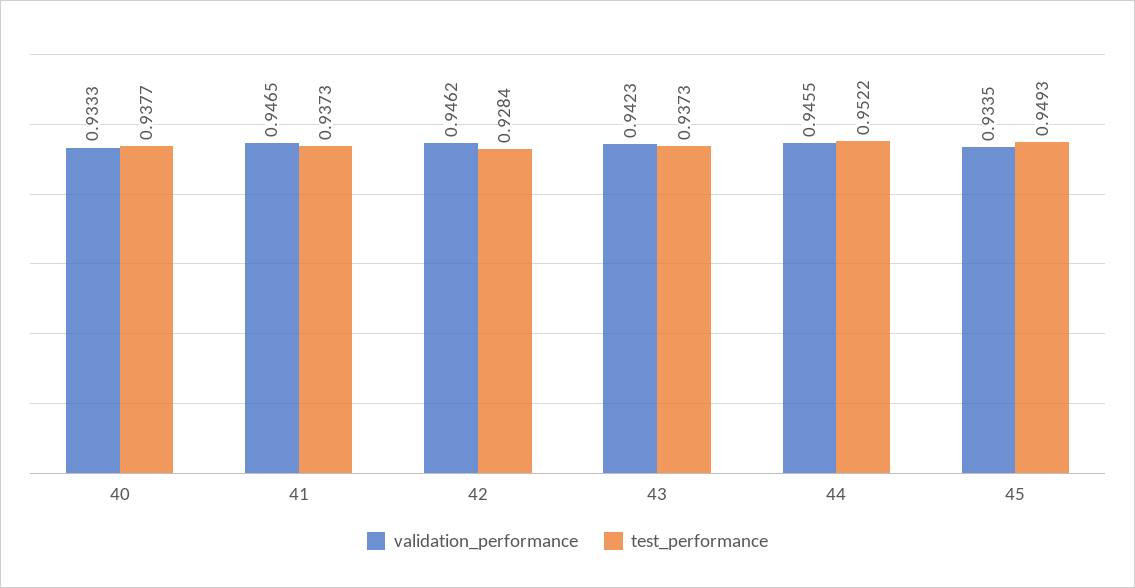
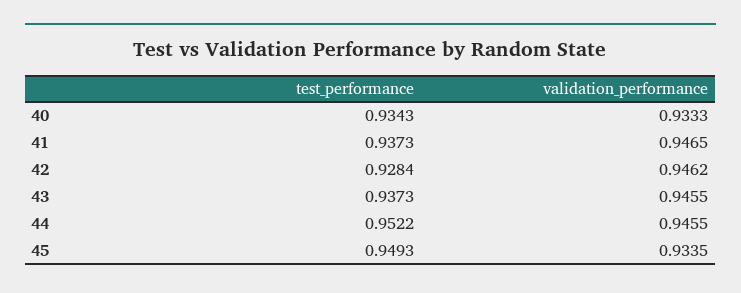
test_performance, 40: 0.9377 -> 0.9343
validation_performance, 43: 0.9423 -> 0.9455

